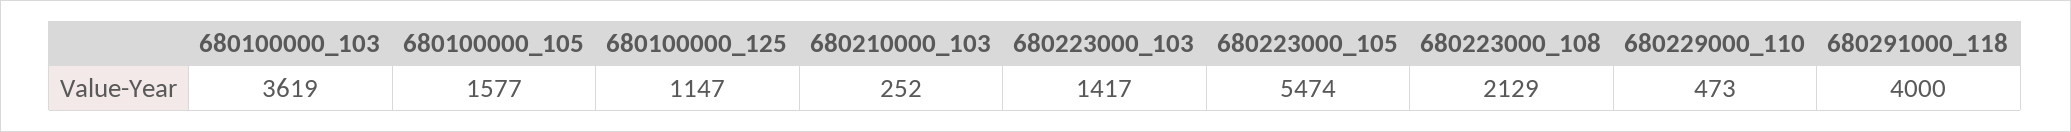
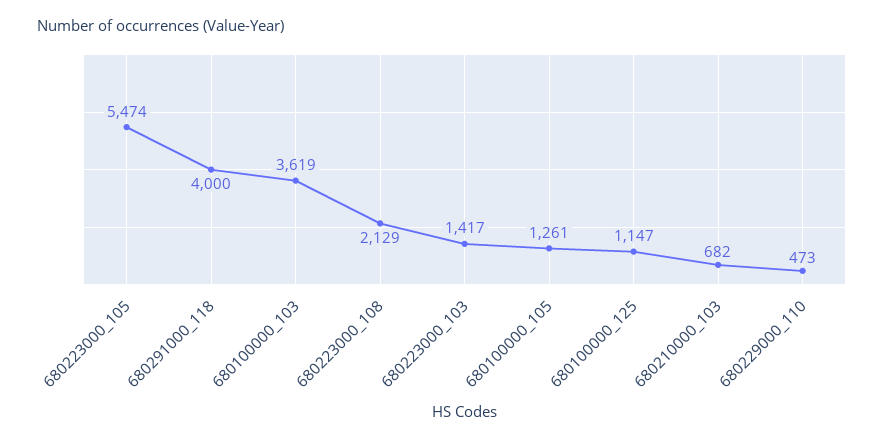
680100000_105: 1577 -> 1261
680210000_103: 252 -> 682

